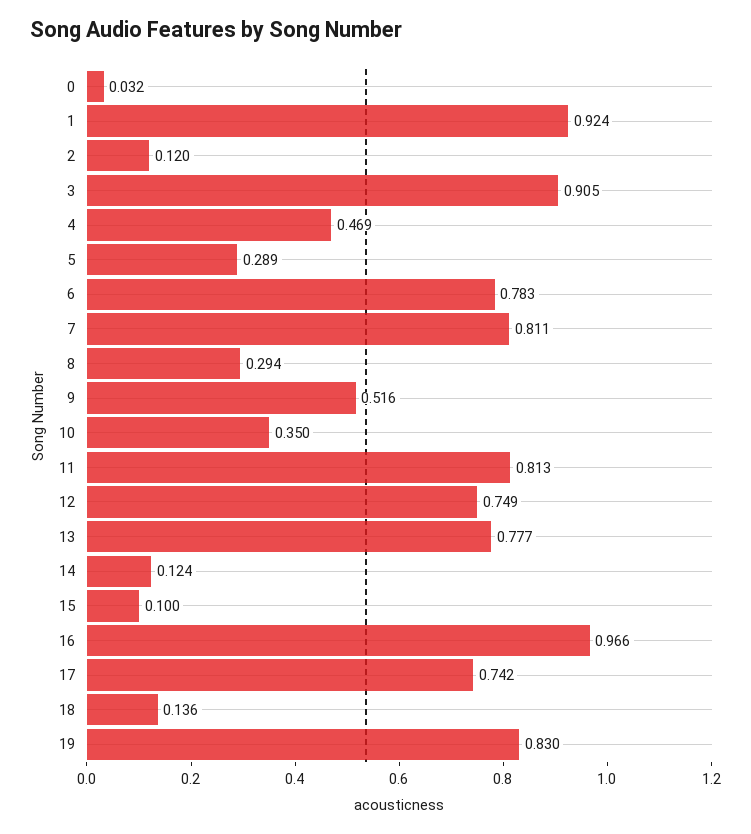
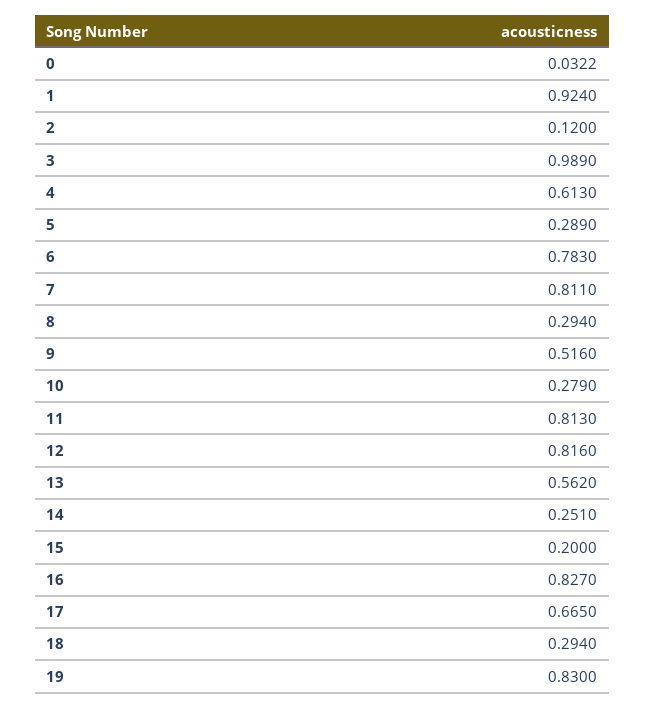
3: 0.905 -> 0.989
4: 0.469 -> 0.613
10: 0.35 -> 0.279
12: 0.749 -> 0.816
13: 0.777 -> 0.562
14: 0.124 -> 0.251
15: 0.1 -> 0.2
16: 0.966 -> 0.827
17: 0.742 -> 0.665
18: 0.136 -> 0.294

